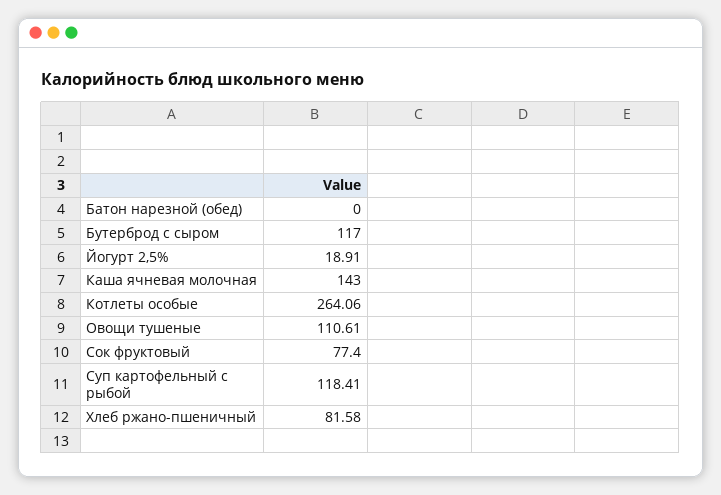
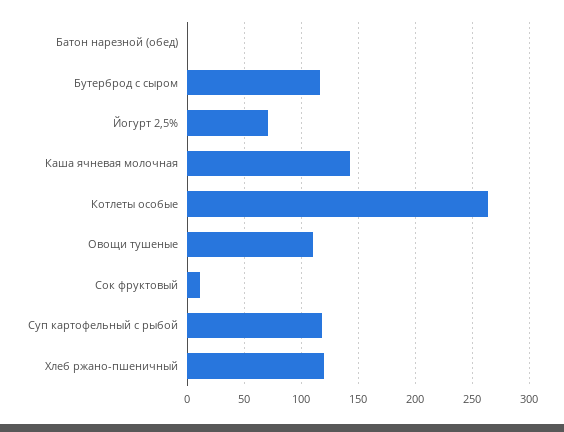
Йогурт 2,5%: 18.91 -> 70
Сок фруктовый: 77.4 -> 10
Хлеб ржано-пшеничный: 81.58 -> 120

